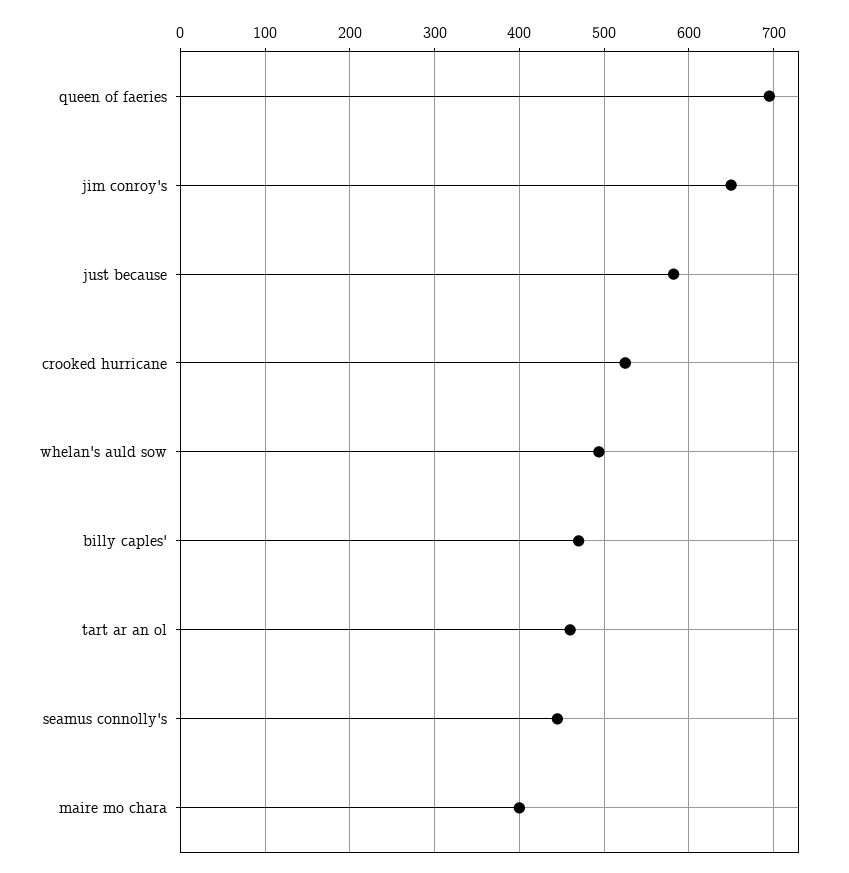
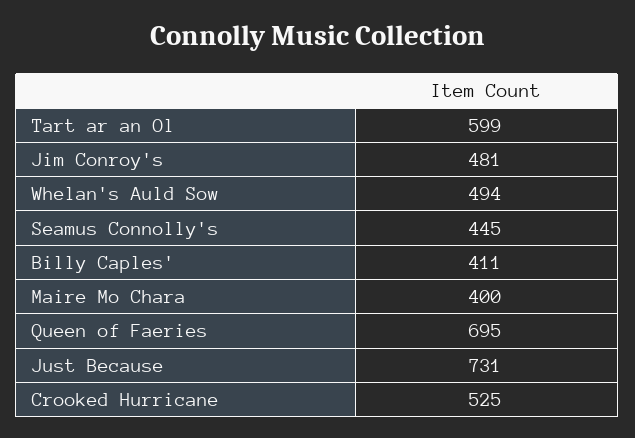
jim conroy's: 650 -> 481
just because: 580 -> 731
billy caples': 470 -> 411
tart ar an ol: 460 -> 599

